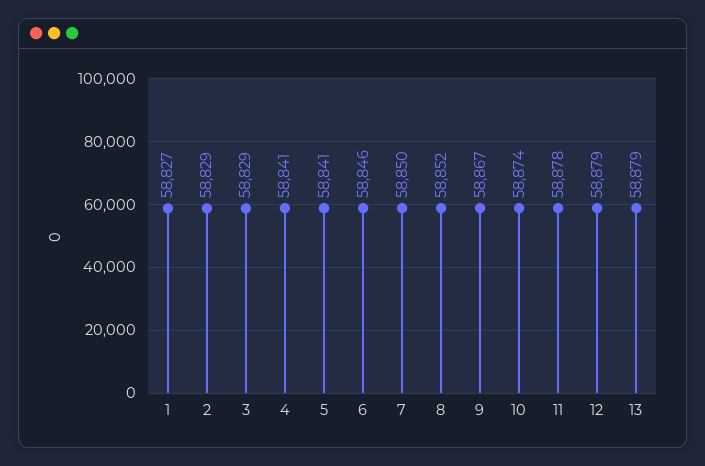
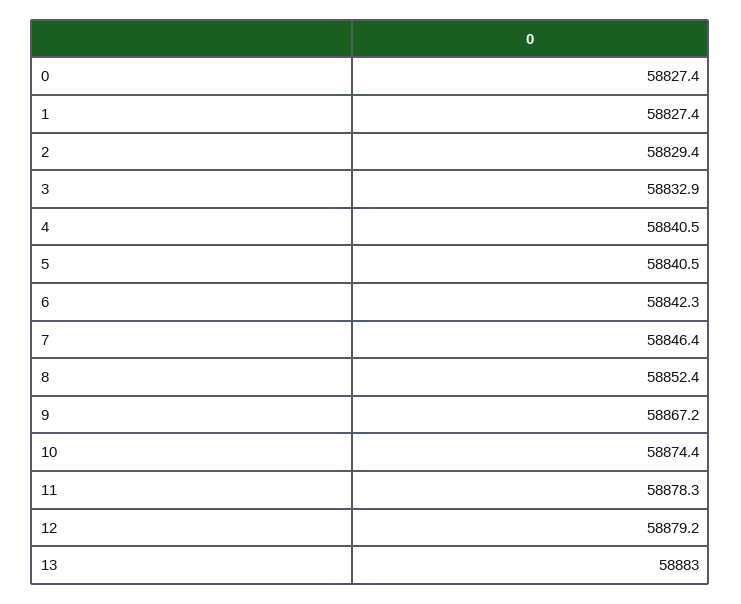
3: 58829 -> 58832.9
6: 58846 -> 58842.3
7: 58850 -> 58846.4
13: 58879 -> 58883
0: none -> 58827.4

